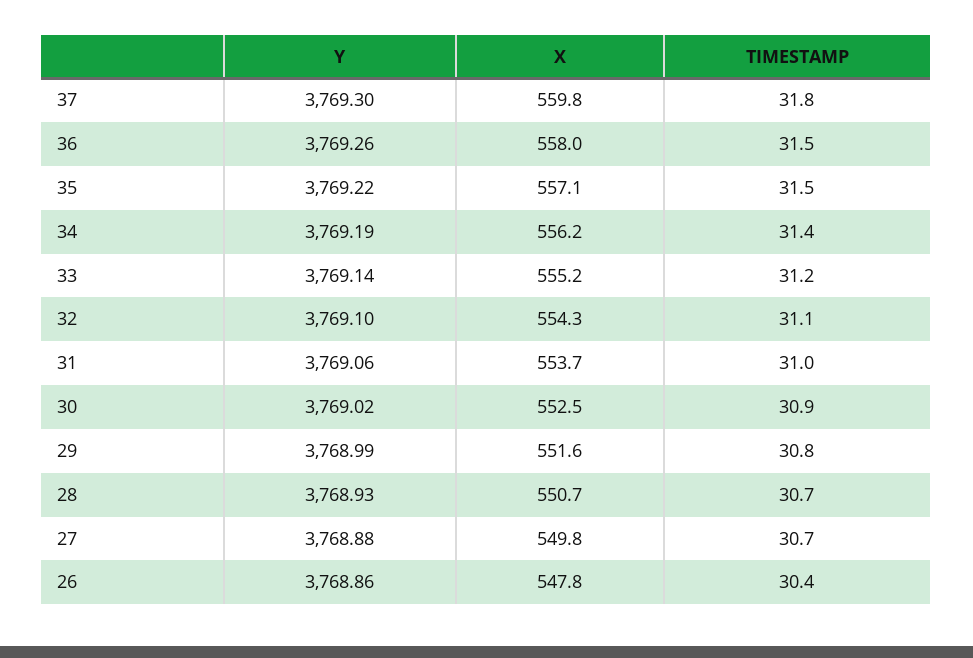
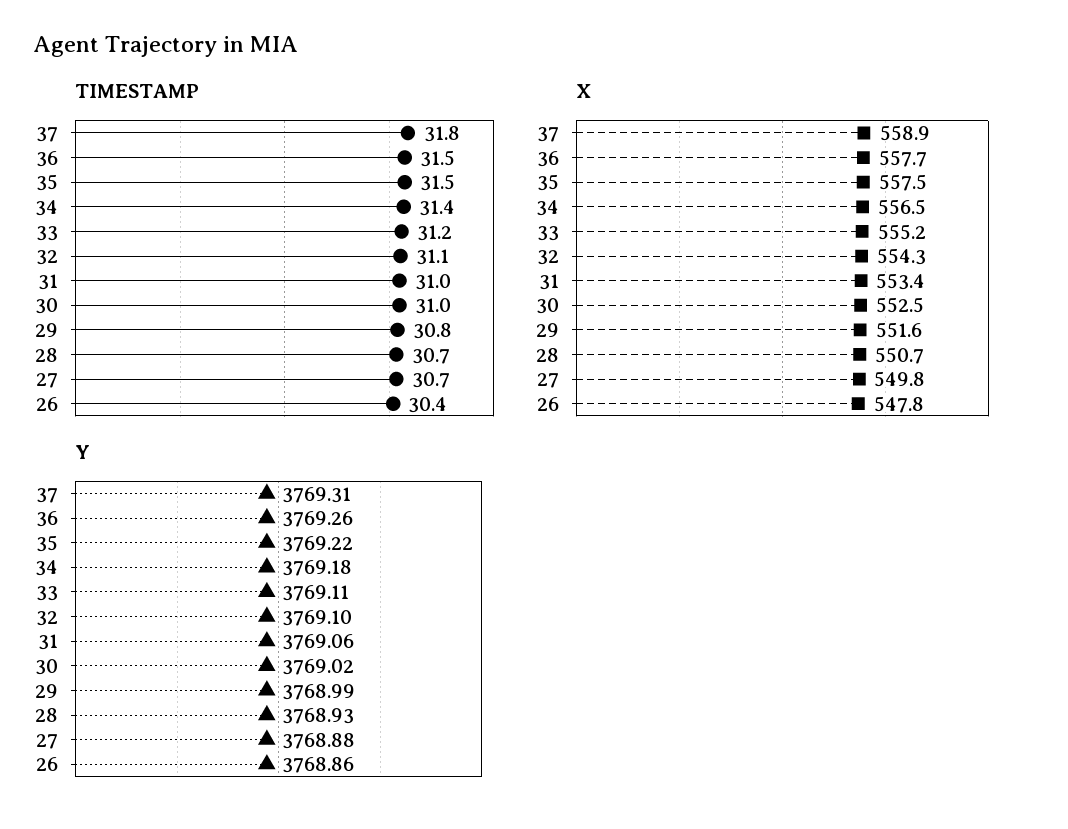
Y, 37: 3769.3 -> 3769.31
X, 37: 559.8 -> 558.9
X, 36: 558 -> 557.7
X, 35: 557.1 -> 557.5
Y, 34: 3769.19 -> 3769.18
X, 34: 556.2 -> 556.5
Y, 33: 3769.14 -> 3769.11
X, 31: 553.7 -> 553.4
TIMESTAMP, 30: 30.9 -> 31

